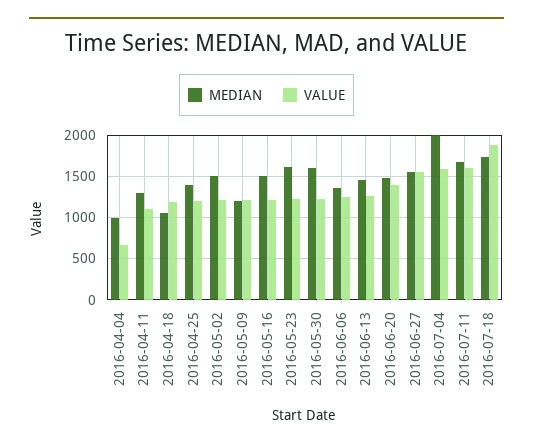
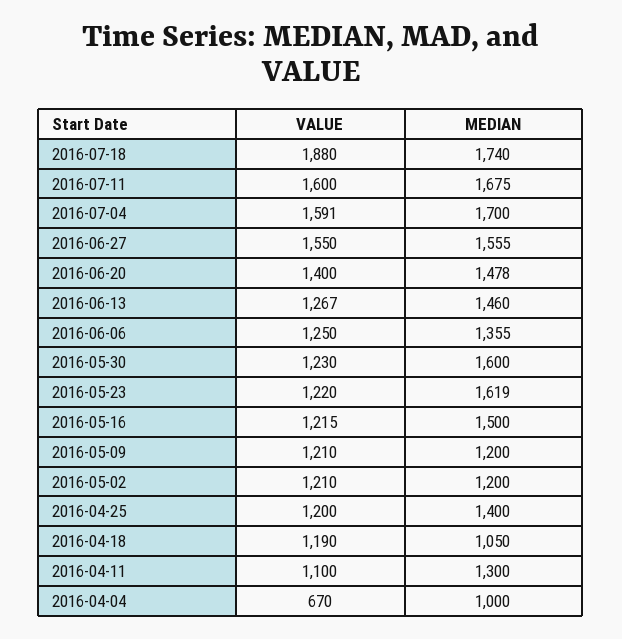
MEDIAN, 2016-05-02: 1500 -> 1200
MEDIAN, 2016-07-04: 2000 -> 1700

